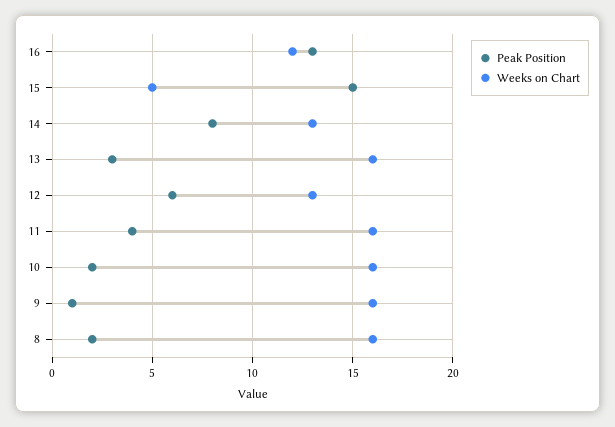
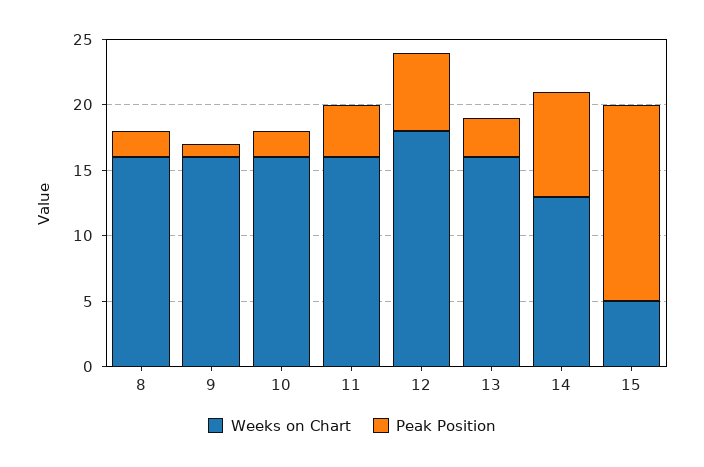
Peak Position, 16: 13 -> none
Weeks on Chart, 16: 12 -> none
Weeks on Chart, 12: 13 -> 18

